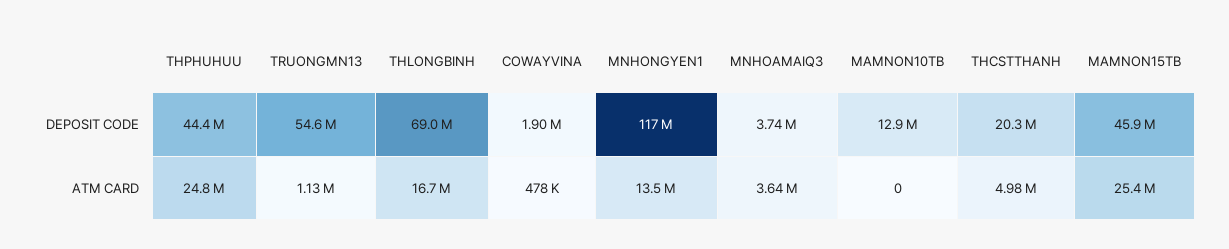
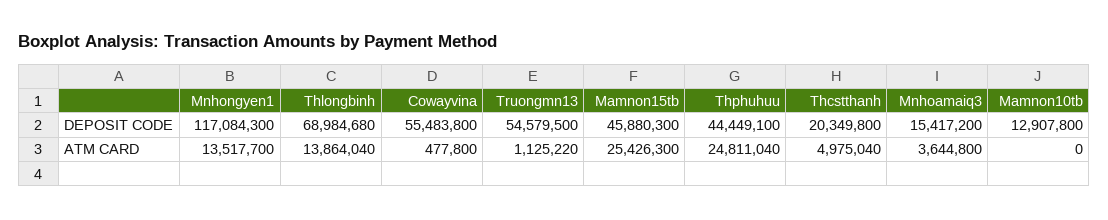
COWAYVINA, DEPOSIT CODE: 1900000 -> 55483800
MNHOAMAIQ3, DEPOSIT CODE: 3740000 -> 15417200
THLONGBINH, ATM CARD: 16700000 -> 13864040

